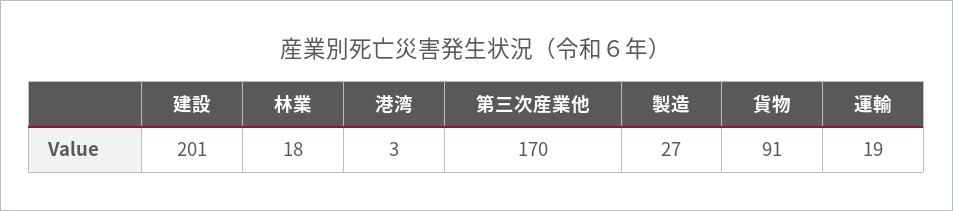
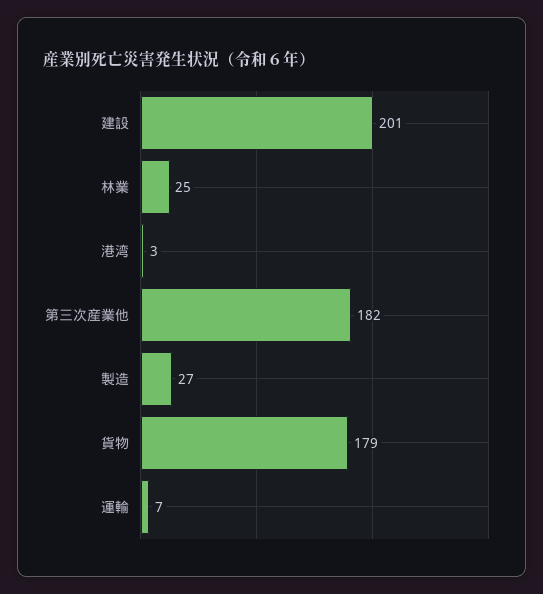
林業: 18 -> 25
第三次産業他: 170 -> 182
貨物: 91 -> 179
運輸: 19 -> 7

